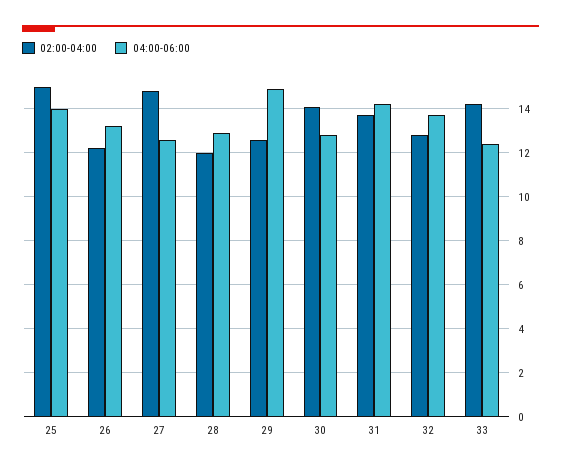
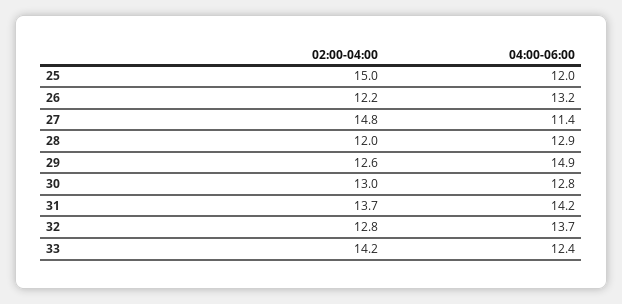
04:00-06:00, 25: 14 -> 12
04:00-06:00, 27: 12.5 -> 11.4
02:00-04:00, 30: 14 -> 13

